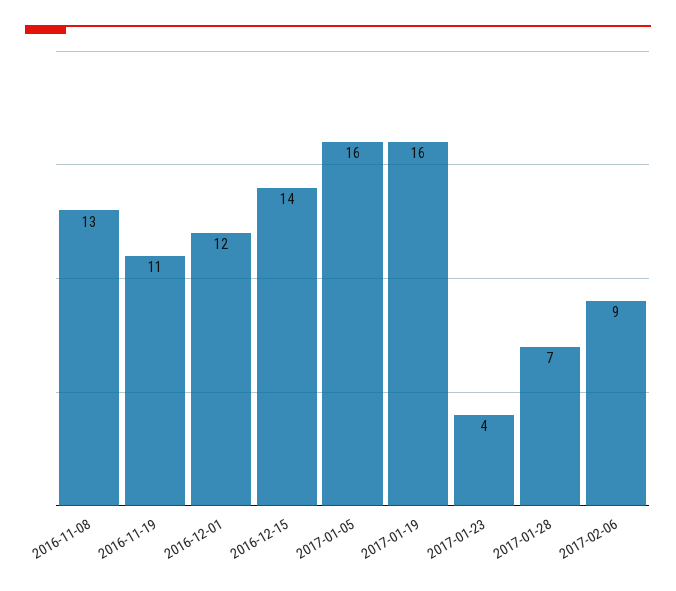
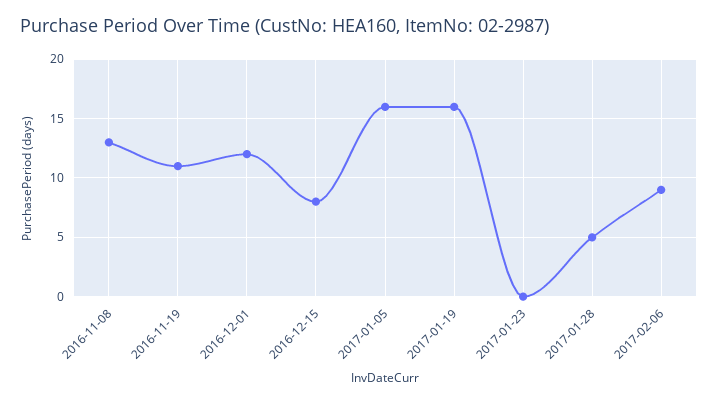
2016-12-15: 14 -> 8
2017-01-23: 4 -> 0
2017-01-28: 7 -> 5

